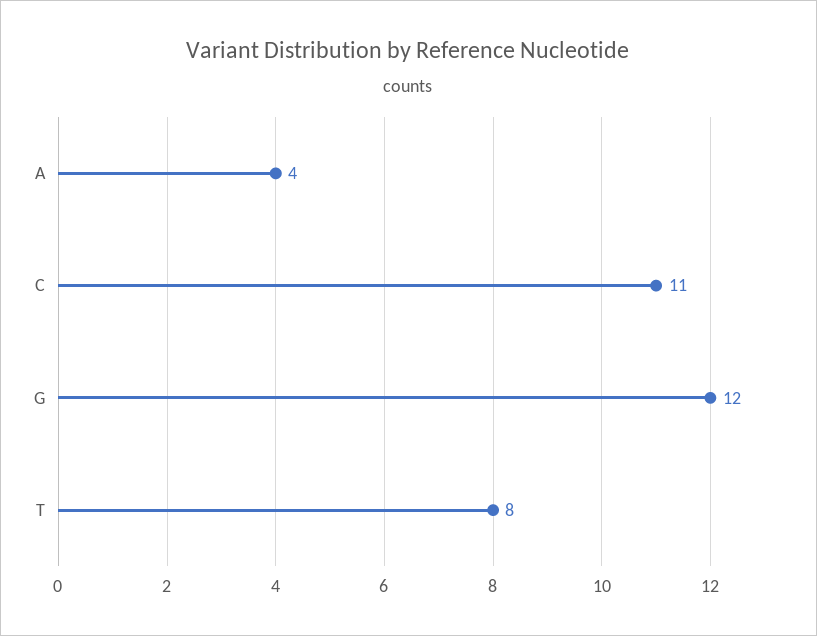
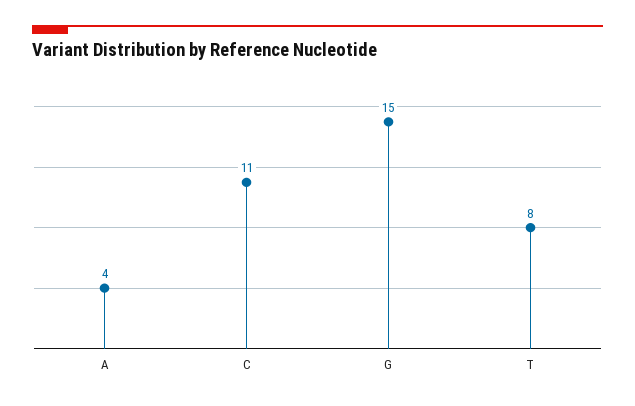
G: 12 -> 15

